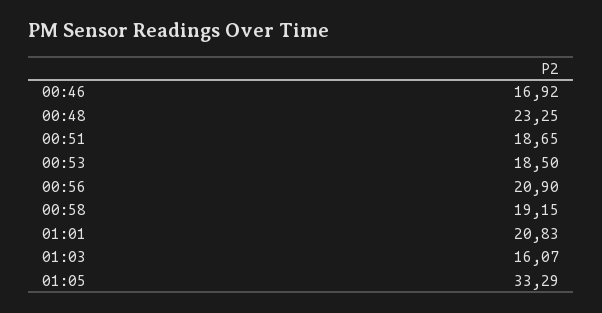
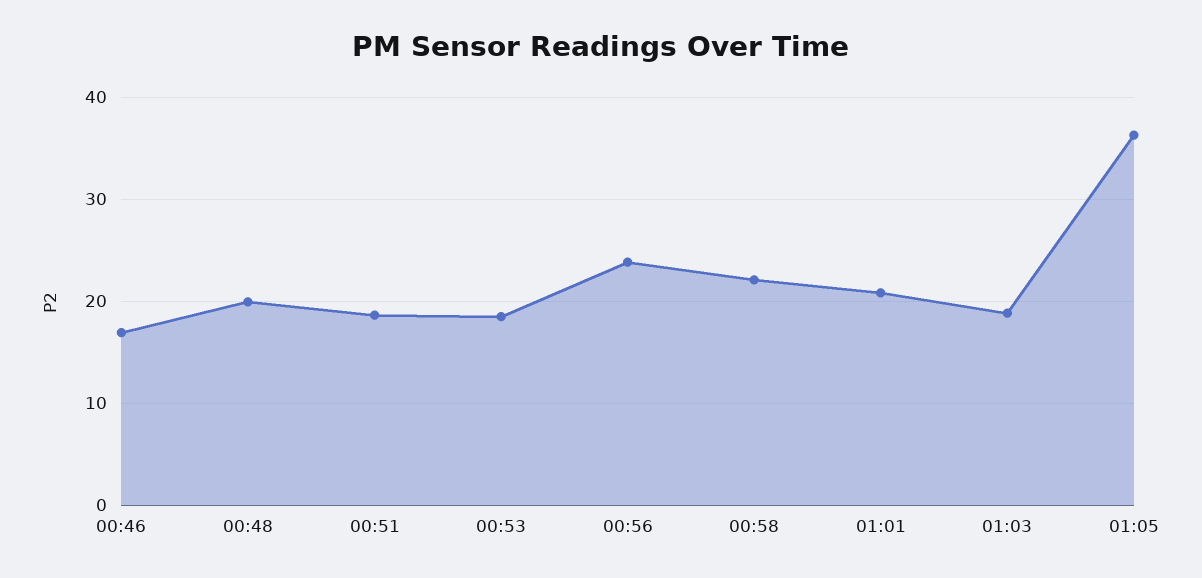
00:48: 23.25 -> 20
00:56: 20.9 -> 24
00:58: 19.15 -> 22
01:03: 16.07 -> 19
01:05: 33.29 -> 36

